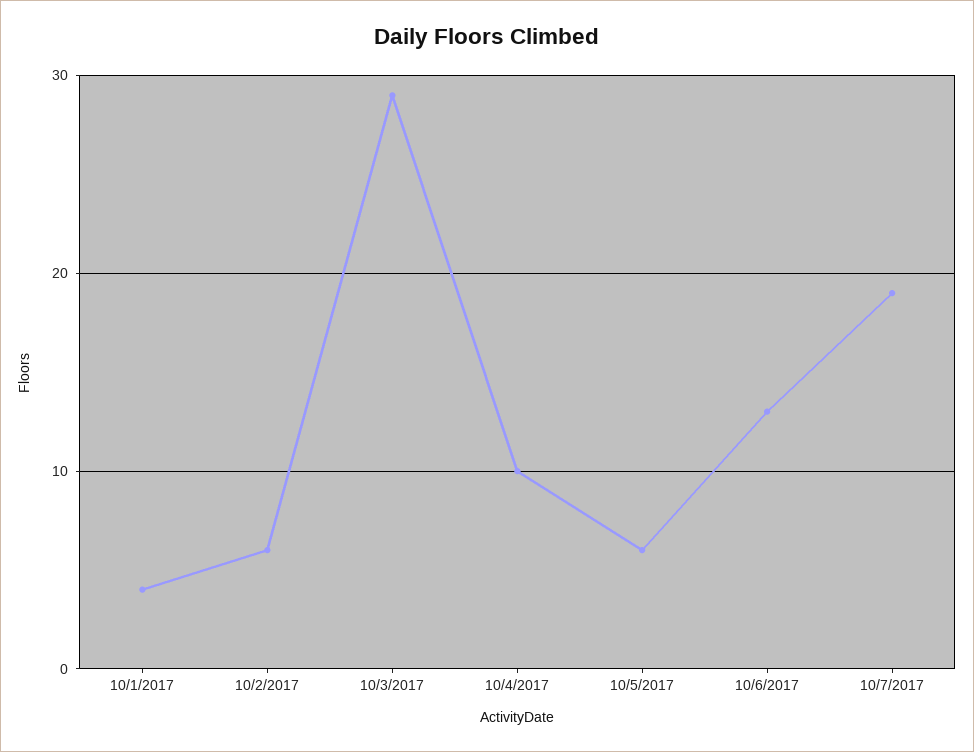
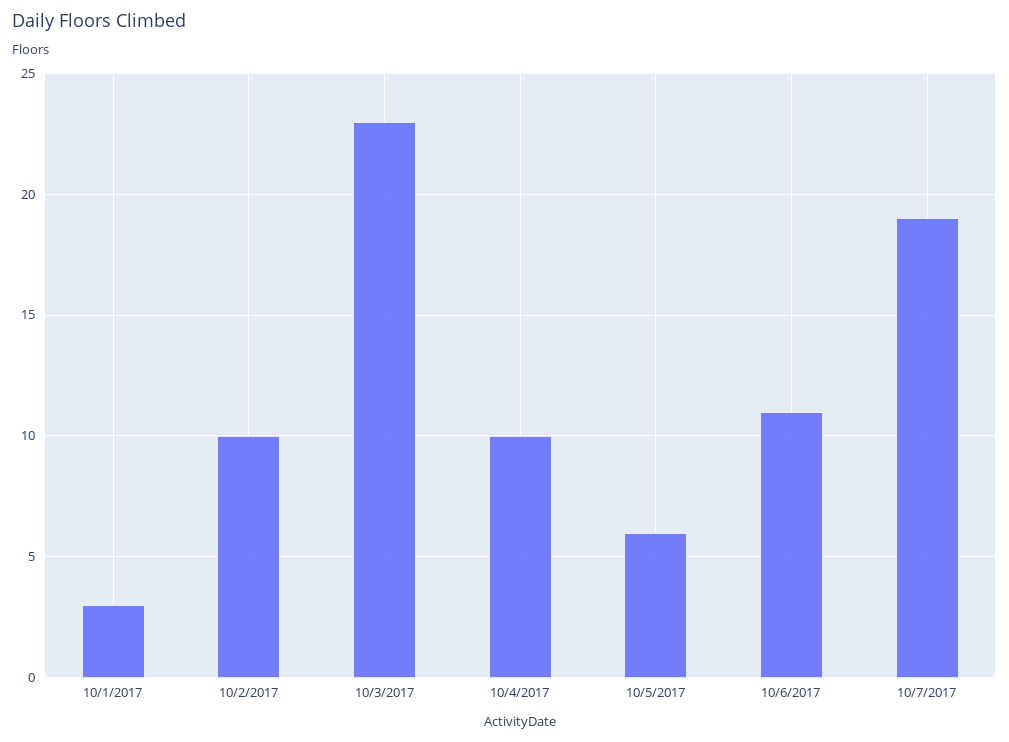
10/1/2017: 4 -> 3
10/2/2017: 6 -> 10
10/3/2017: 29 -> 23
10/6/2017: 13 -> 11

